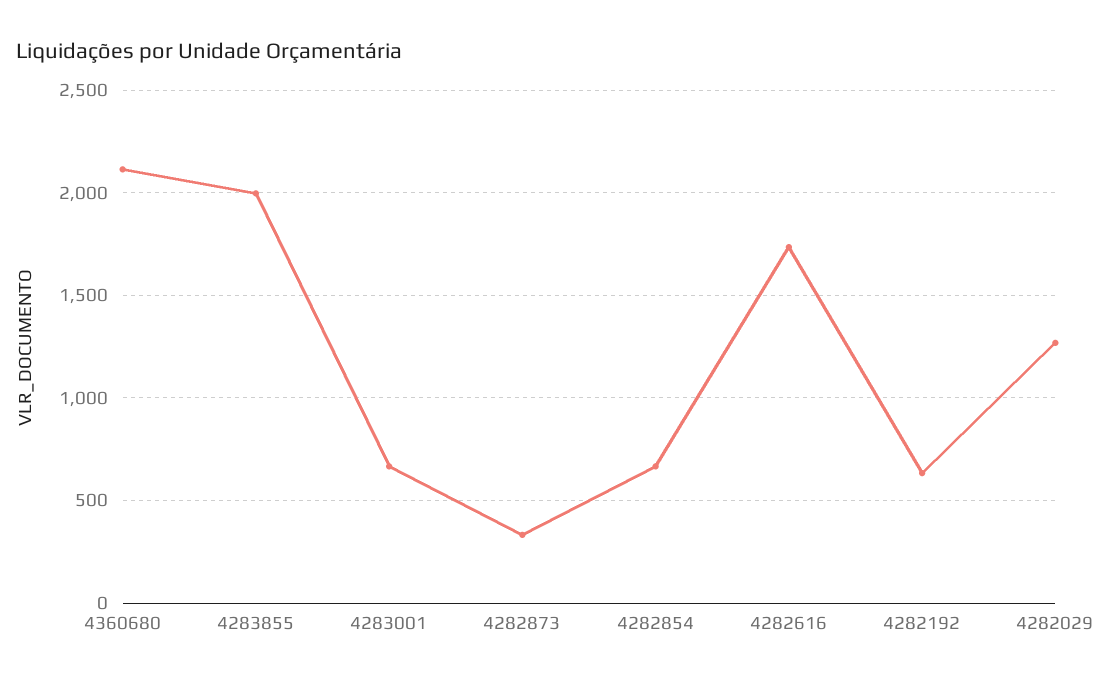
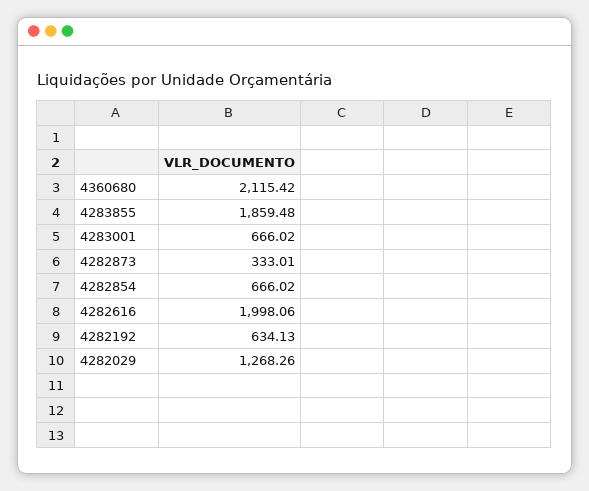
4283855: 2000 -> 1859.48
4282616: 1750 -> 1998.06

